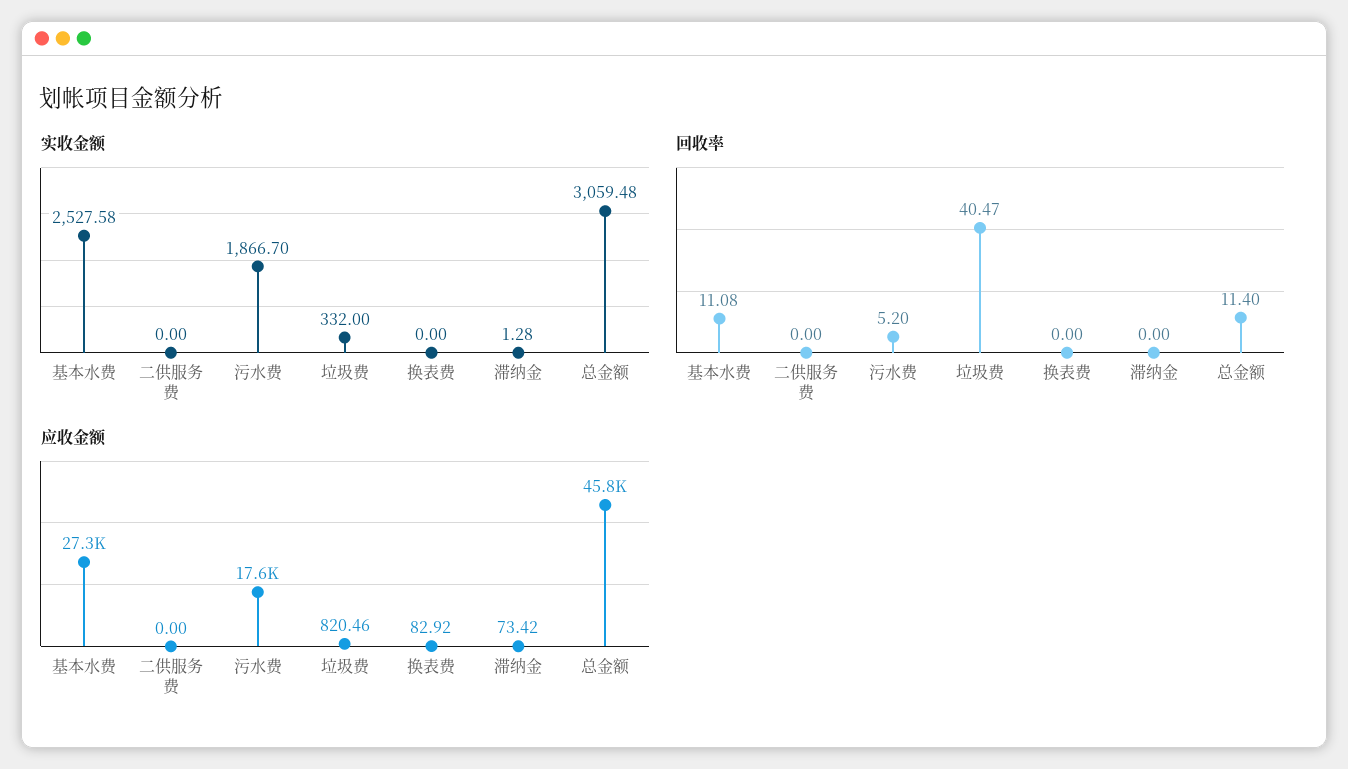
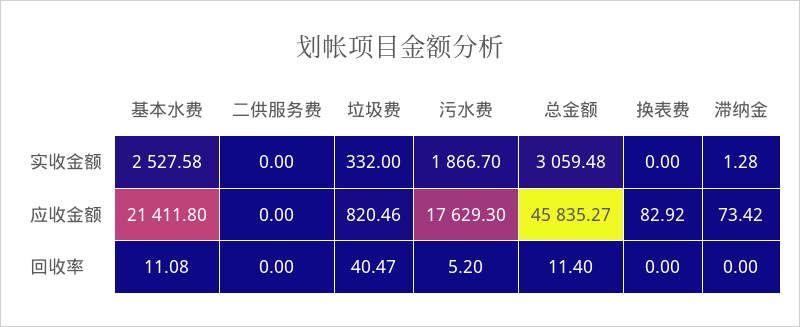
应收金额, 基本水费: 27300 -> 21411.8

